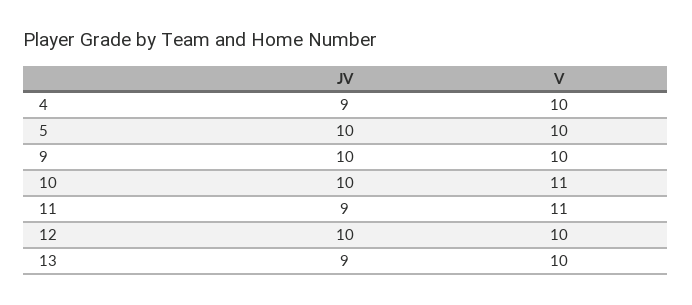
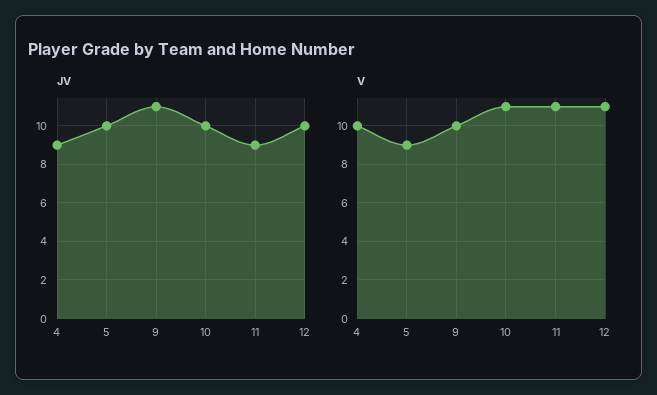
V, 5: 10 -> 9
JV, 9: 10 -> 11
V, 12: 10 -> 11
JV, 13: 9 -> none
V, 13: 10 -> none

